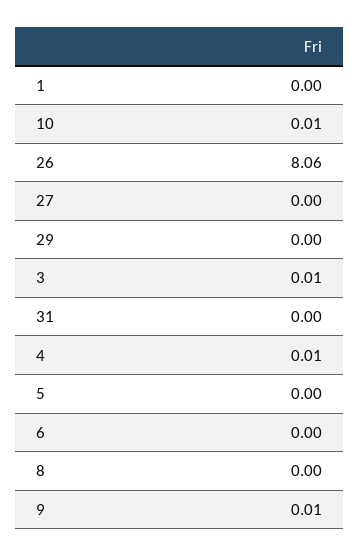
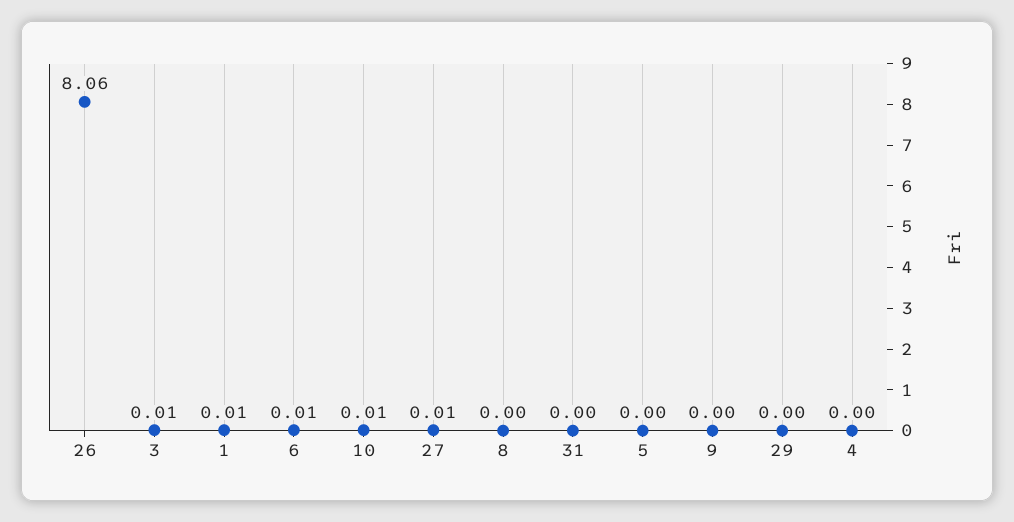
1: 0 -> 0.01
27: 0 -> 0.01
4: 0.01 -> 0
6: 0 -> 0.01
9: 0.01 -> 0

